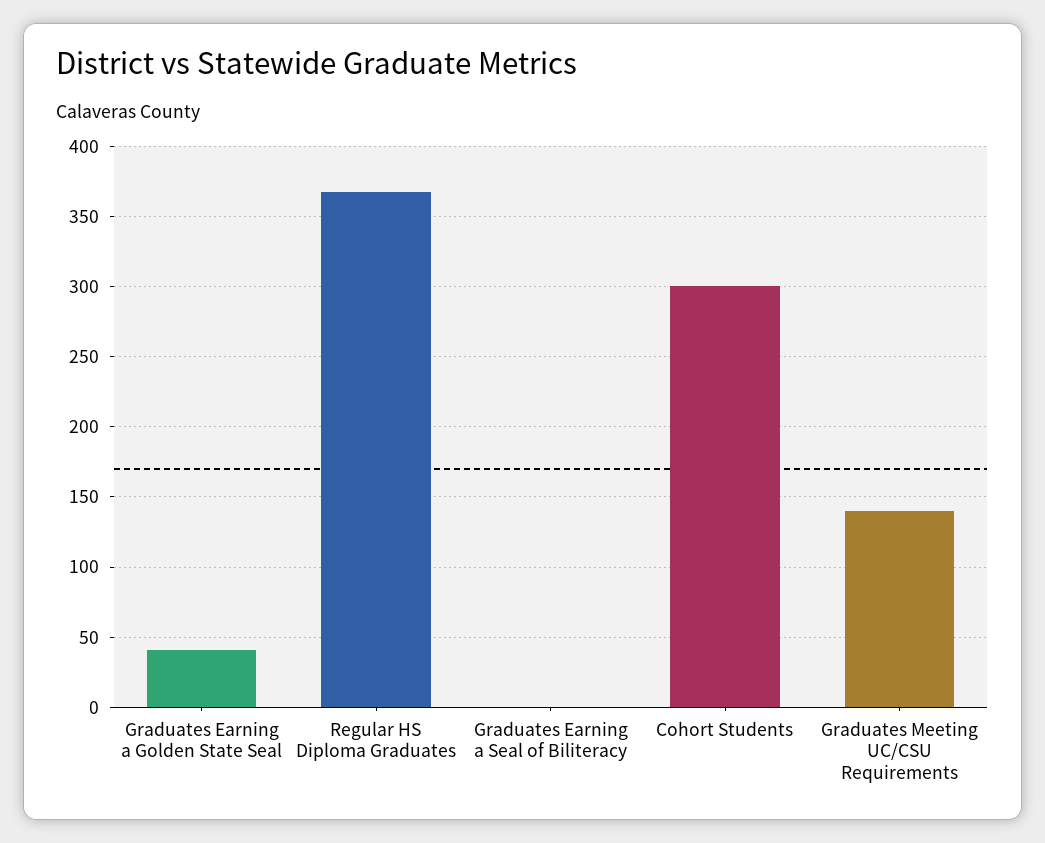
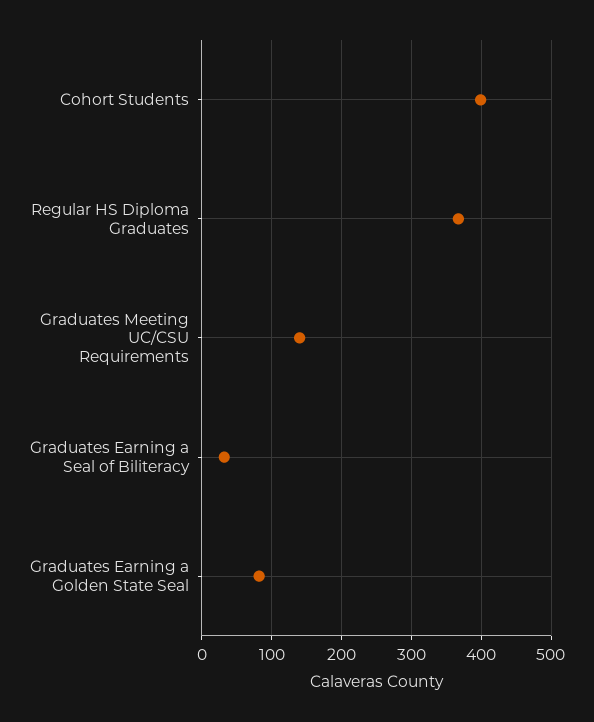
Graduates Earning a Golden State Seal: 40 -> 80
Graduates Earning a Seal of Biliteracy: 0 -> 30
Cohort Students: 300 -> 400

